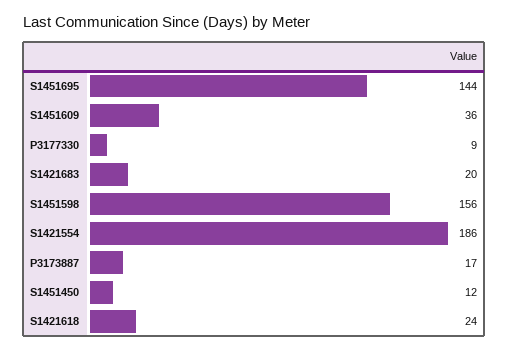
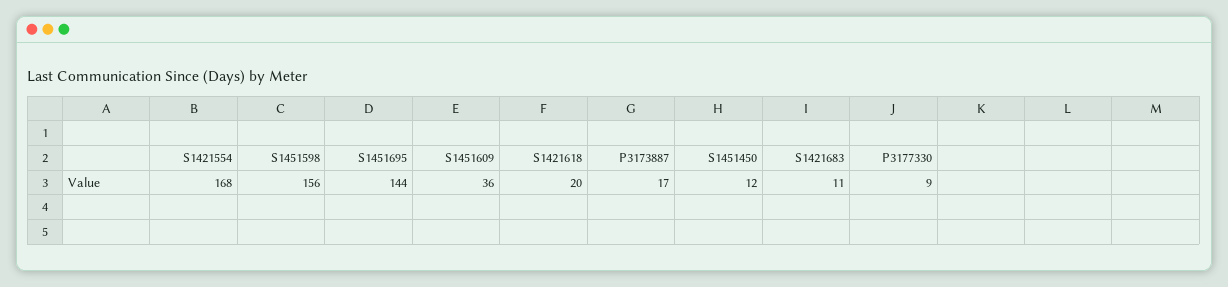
S1421683: 20 -> 11
S1421554: 186 -> 168
S1421618: 24 -> 20

